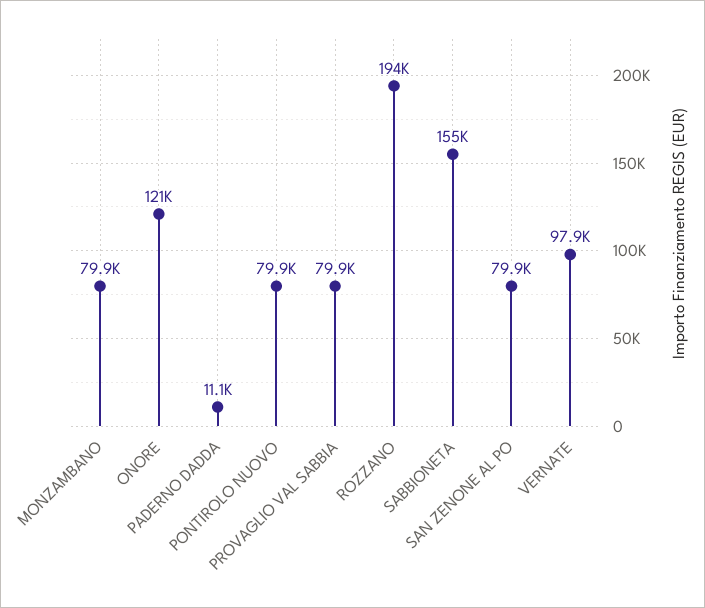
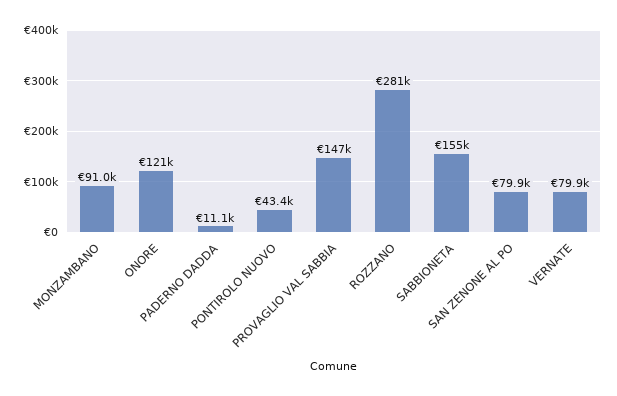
MONZAMBANO: 79900 -> 91000
PONTIROLO NUOVO: 79900 -> 43400
PROVAGLIO VAL SABBIA: 79900 -> 147000
ROZZANO: 194000 -> 281000
VERNATE: 97900 -> 79900

